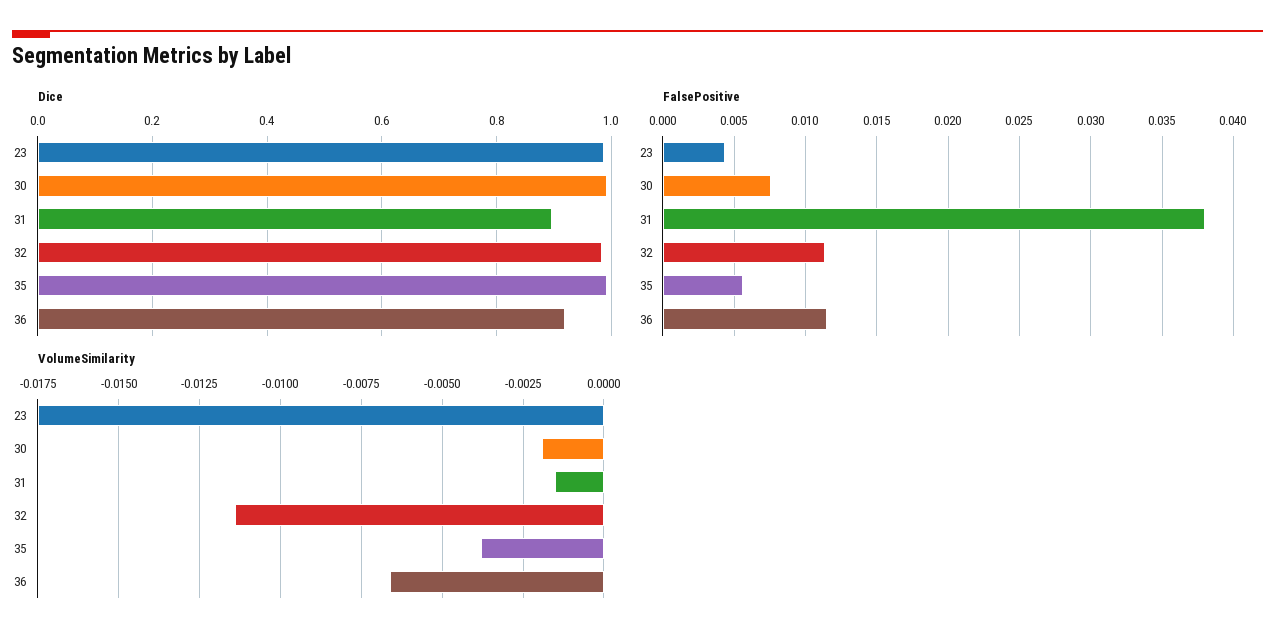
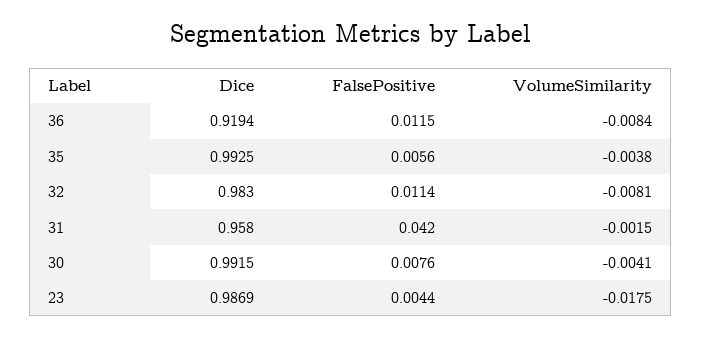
Dice, 31: 0.9 -> 0.958
FalsePositive, 31: 0.038 -> 0.042
VolumeSimilarity, 30: -0.002 -> -0.0041
VolumeSimilarity, 32: -0.0115 -> -0.0081
VolumeSimilarity, 36: -0.0065 -> -0.0084

